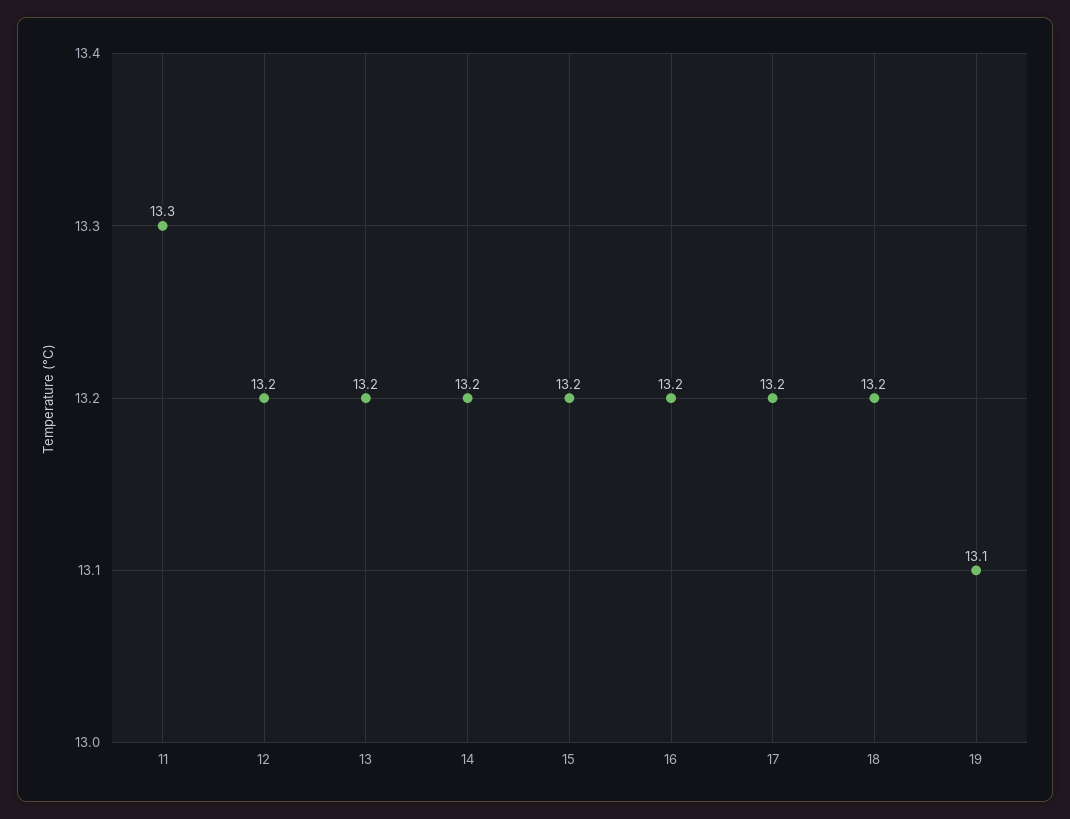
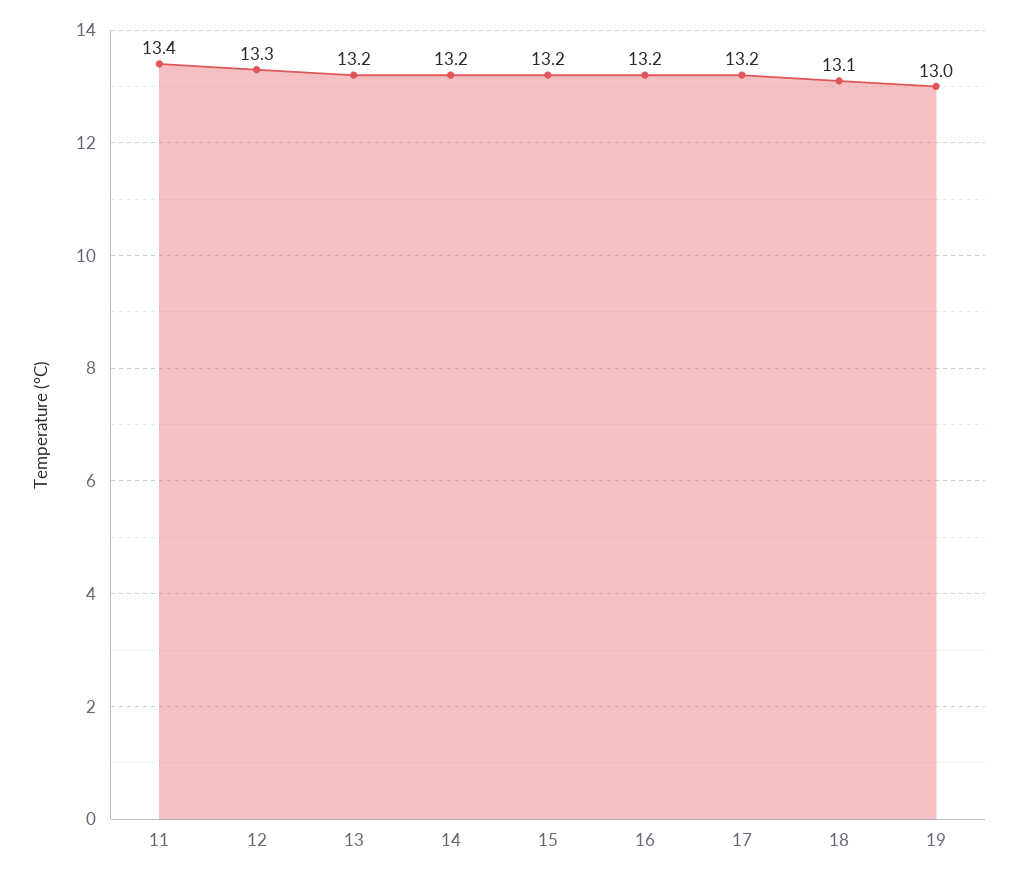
11: 13.3 -> 13.4
12: 13.2 -> 13.3
18: 13.2 -> 13.1
19: 13.1 -> 13

